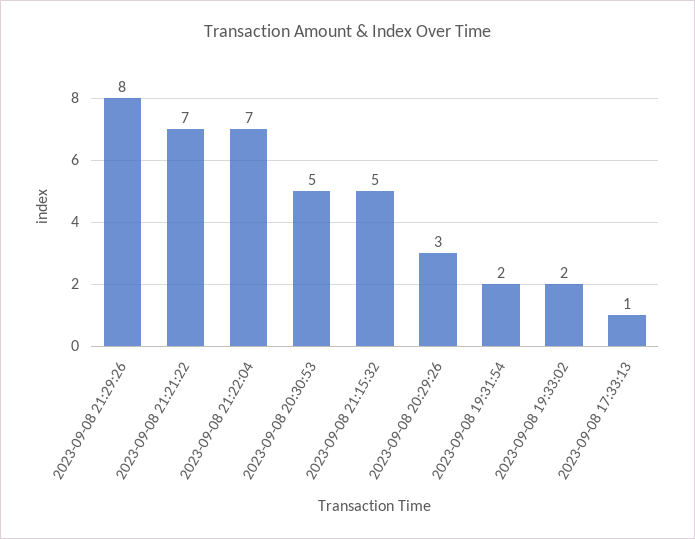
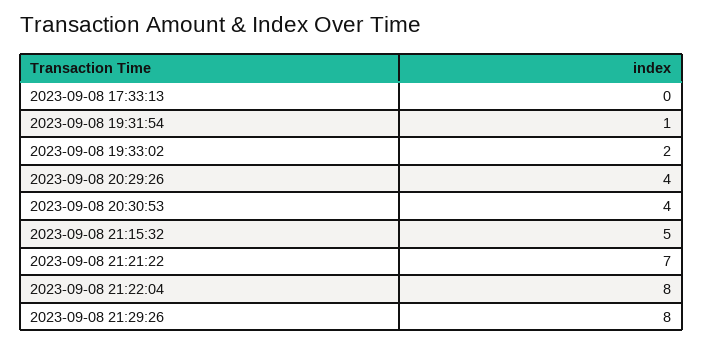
2023-09-08 21:22:04: 7 -> 8
2023-09-08 20:30:53: 5 -> 4
2023-09-08 20:29:26: 3 -> 4
2023-09-08 19:31:54: 2 -> 1
2023-09-08 17:33:13: 1 -> 0

